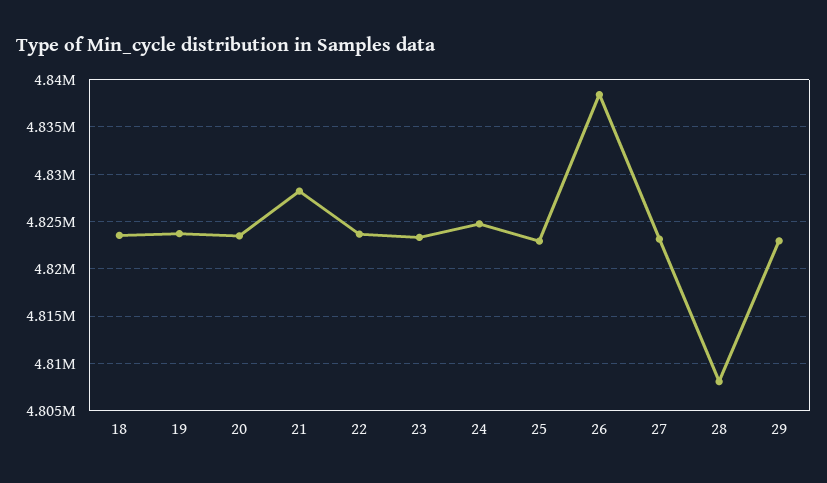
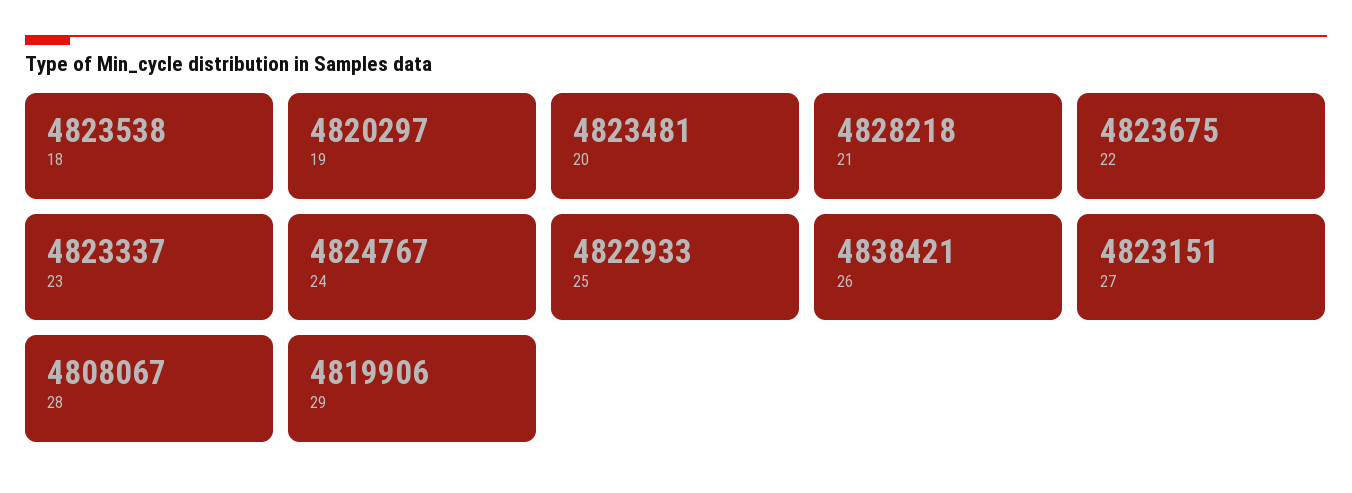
19: 4824000 -> 4820297
29: 4823000 -> 4819906

